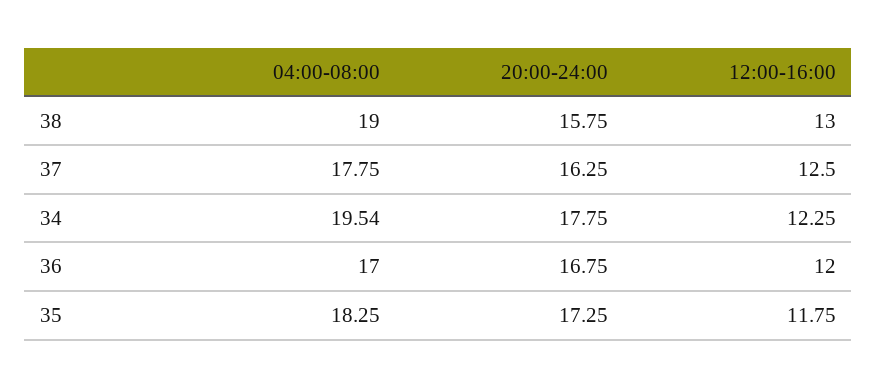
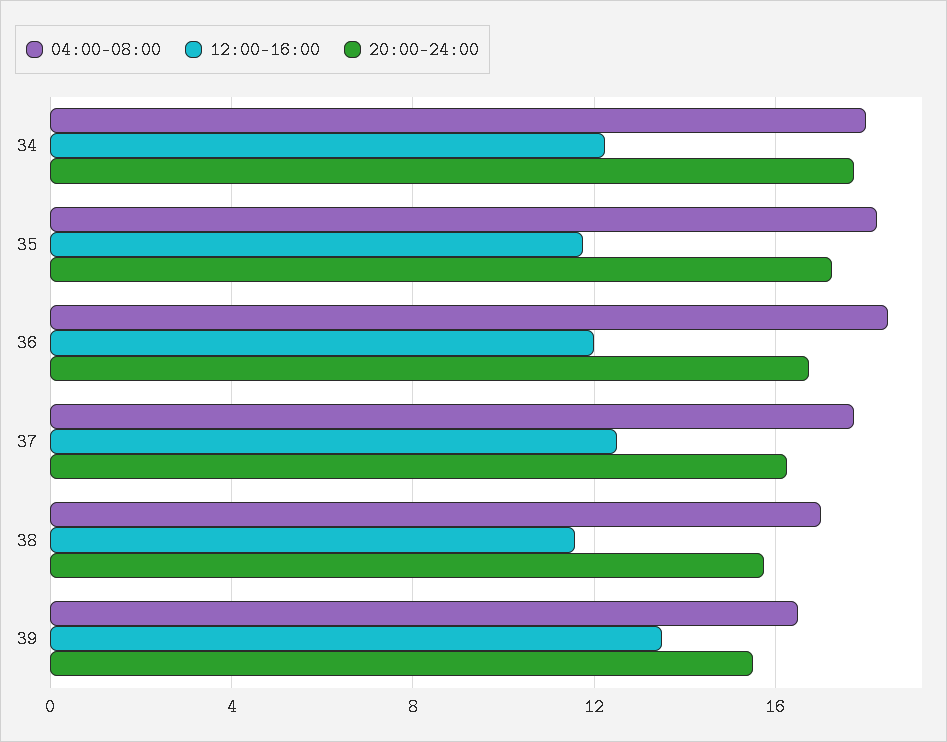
04:00-08:00, 38: 19 -> 17
12:00-16:00, 38: 13 -> 11.5
04:00-08:00, 34: 19.54 -> 18
04:00-08:00, 36: 17 -> 18.5
04:00-08:00, 39: none -> 16.5
12:00-16:00, 39: none -> 13.5
20:00-24:00, 39: none -> 15.5

